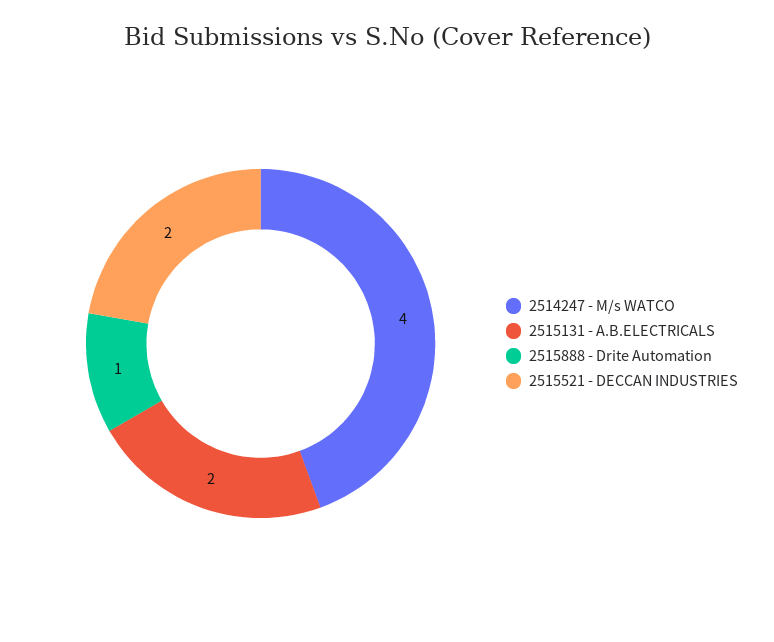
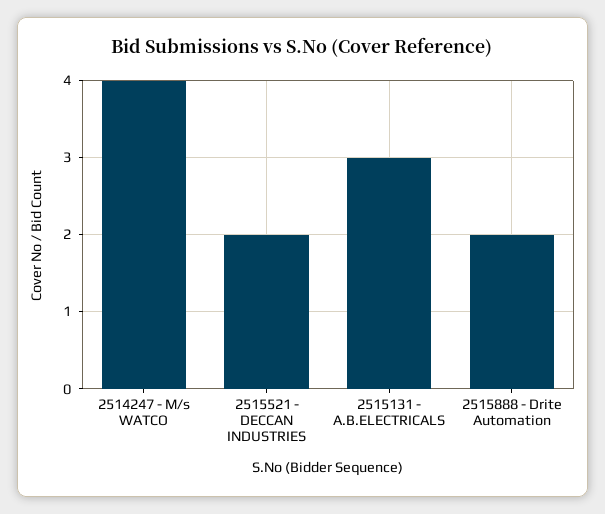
2515131 - A.B.ELECTRICALS: 2 -> 3
2515888 - Drite Automation: 1 -> 2

